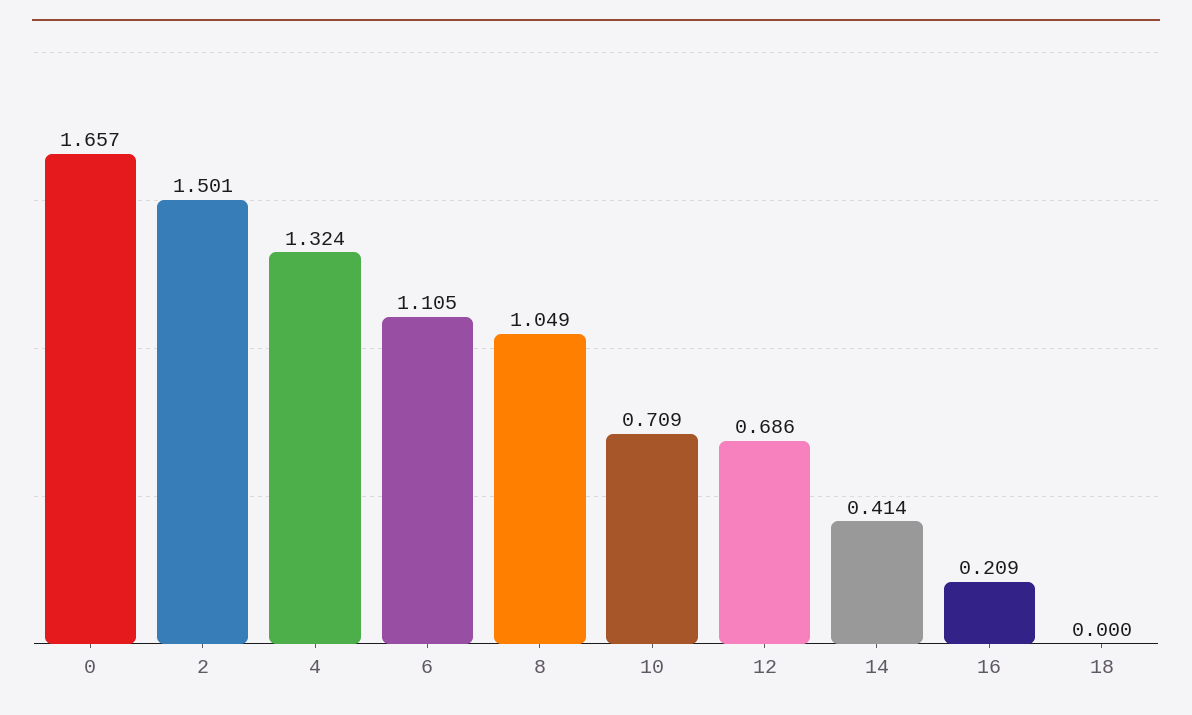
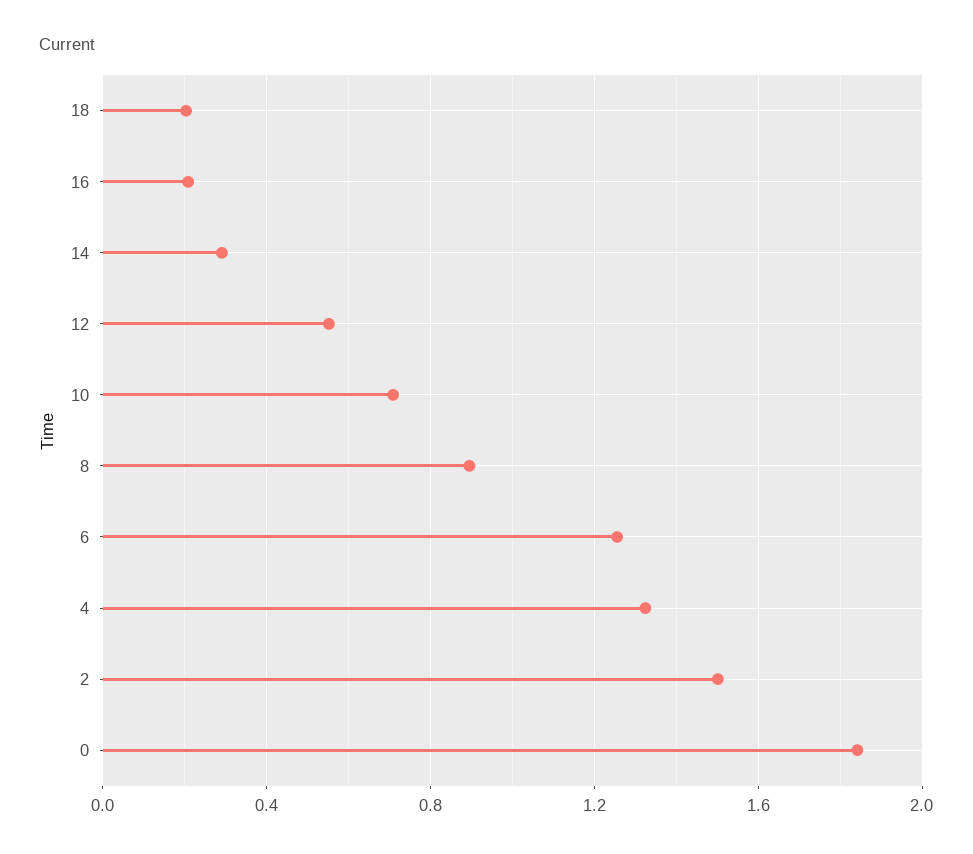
0: 1.657 -> 1.85
6: 1.105 -> 1.25
8: 1.049 -> 0.9
12: 0.686 -> 0.55
14: 0.414 -> 0.3
18: 0 -> 0.2

